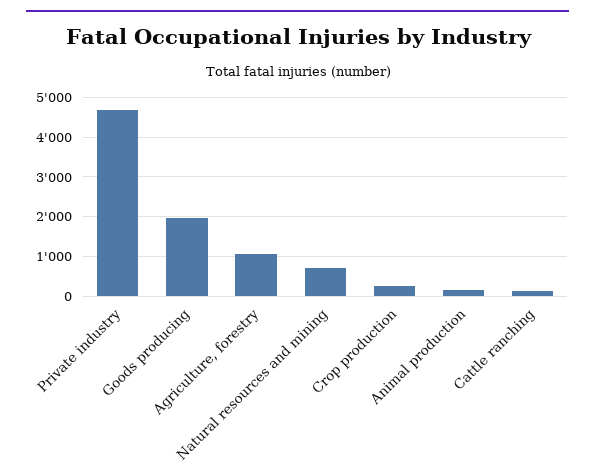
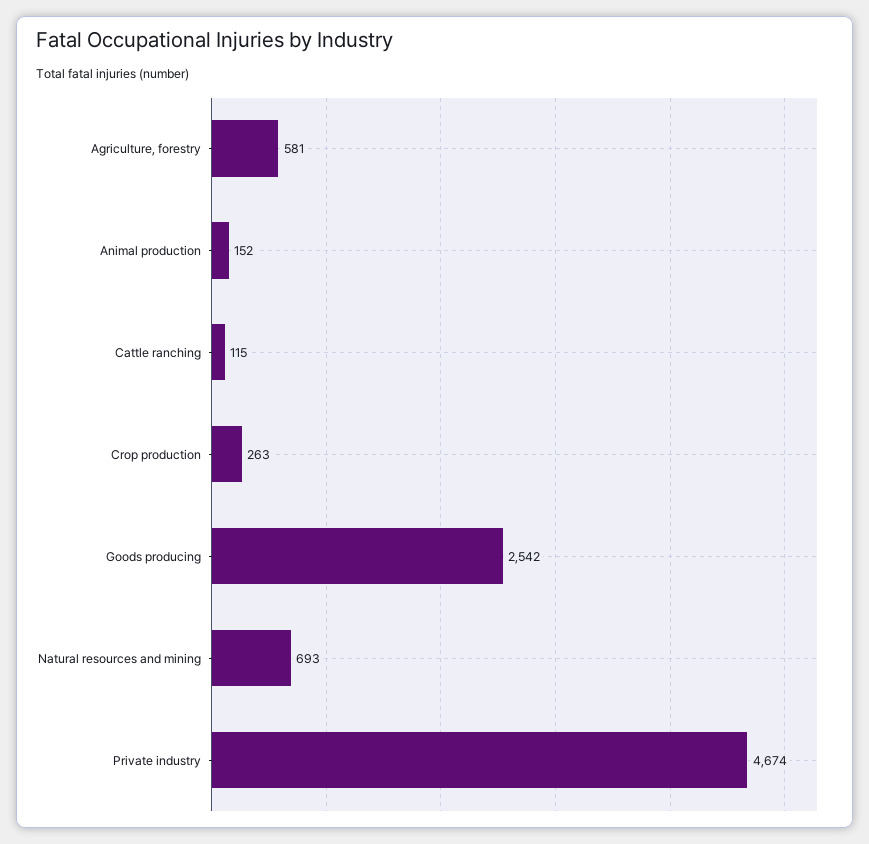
Goods producing: 2000 -> 2542
Agriculture, forestry: 1000 -> 581

